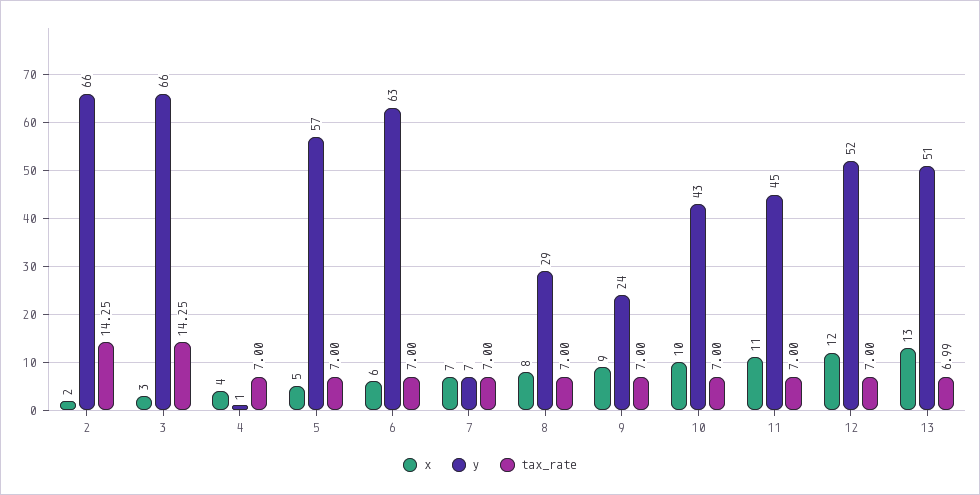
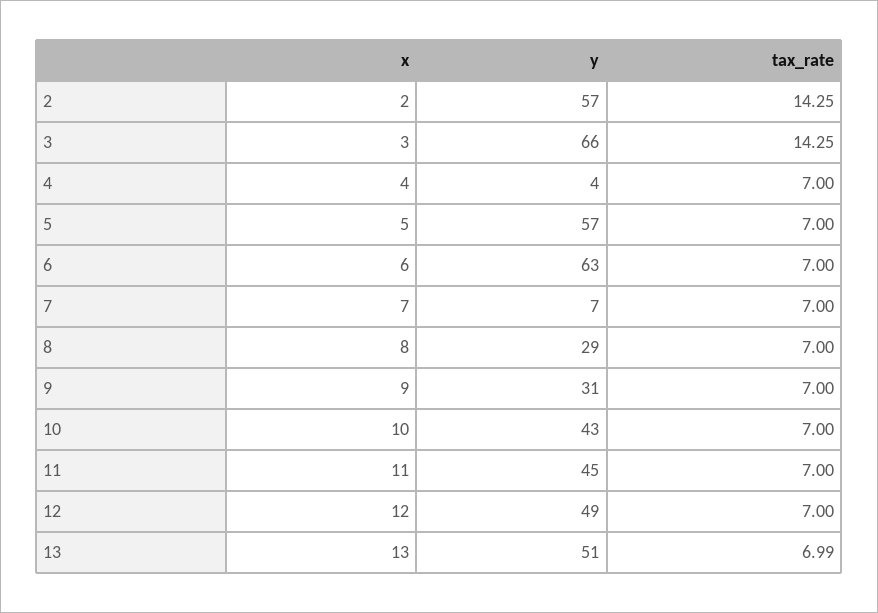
y, 2: 66 -> 57
y, 4: 1 -> 4
y, 9: 24 -> 31
y, 12: 52 -> 49

